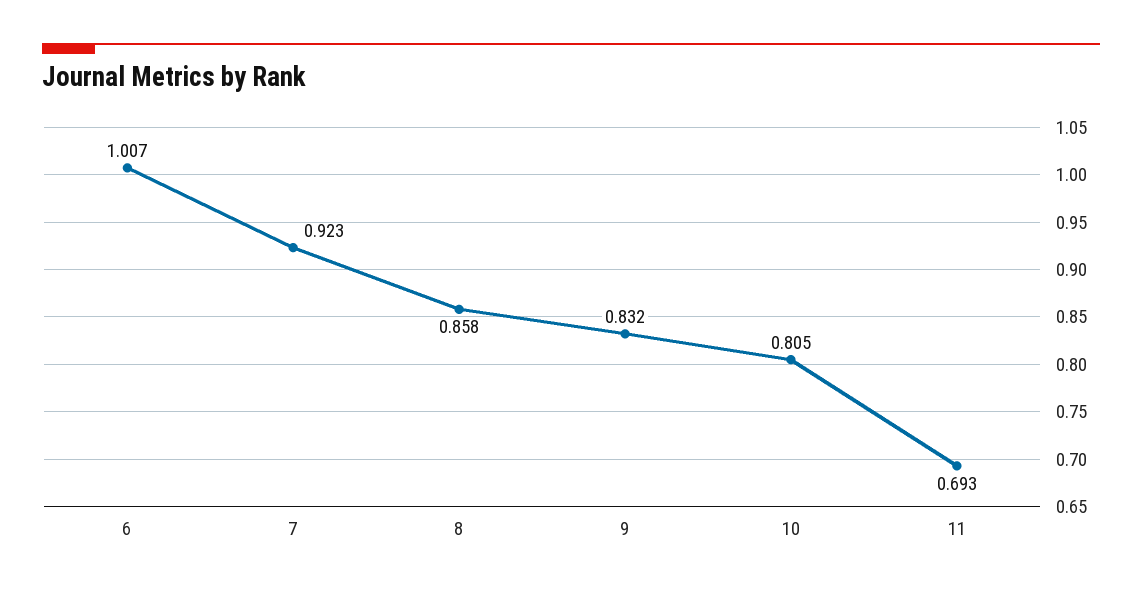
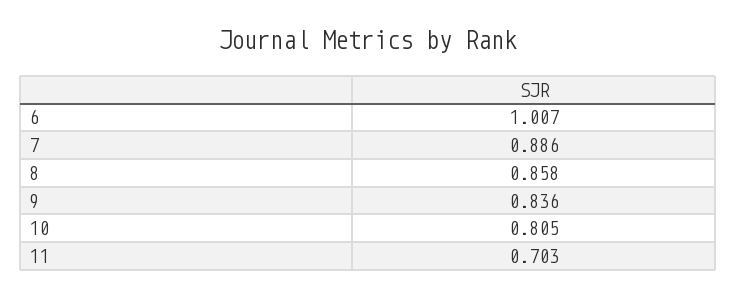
7: 0.923 -> 0.886
9: 0.832 -> 0.836
11: 0.693 -> 0.703

